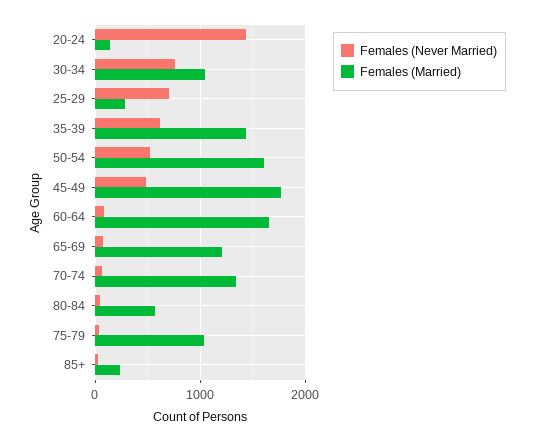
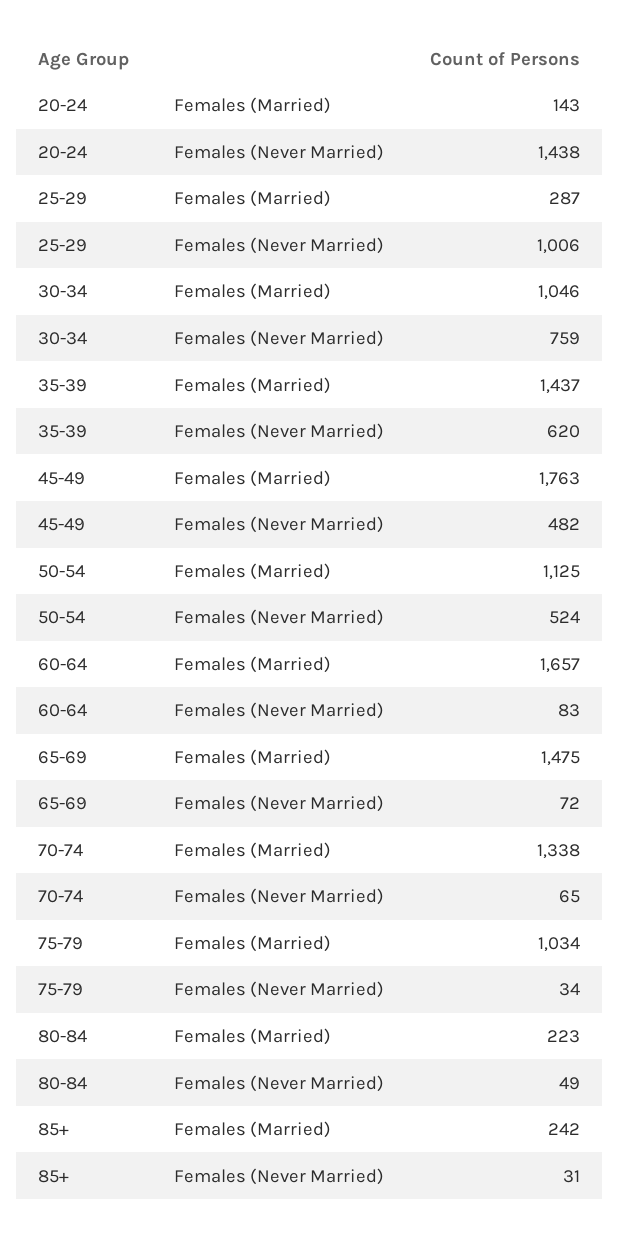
Females (Never Married), 25-29: 700 -> 1006
Females (Married), 50-54: 1600 -> 1125
Females (Married), 65-69: 1200 -> 1475
Females (Married), 80-84: 600 -> 223

